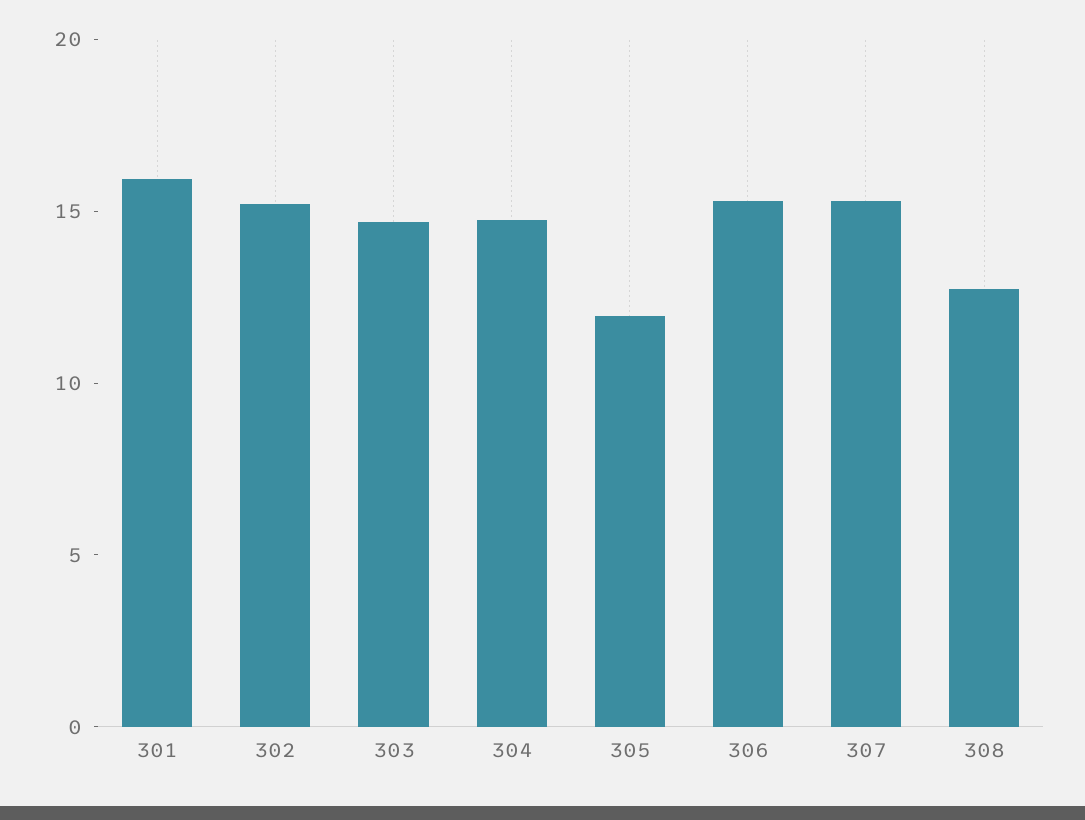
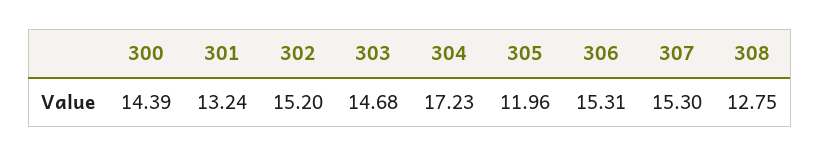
301: 16 -> 13.24
304: 15 -> 17.23
300: none -> 14.39

